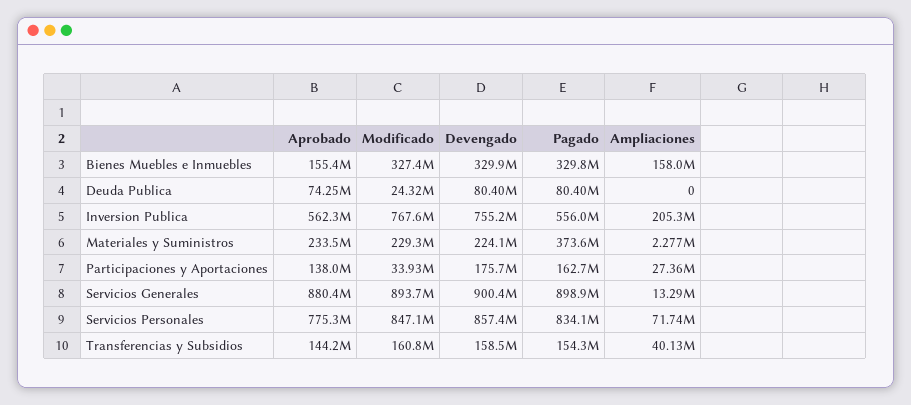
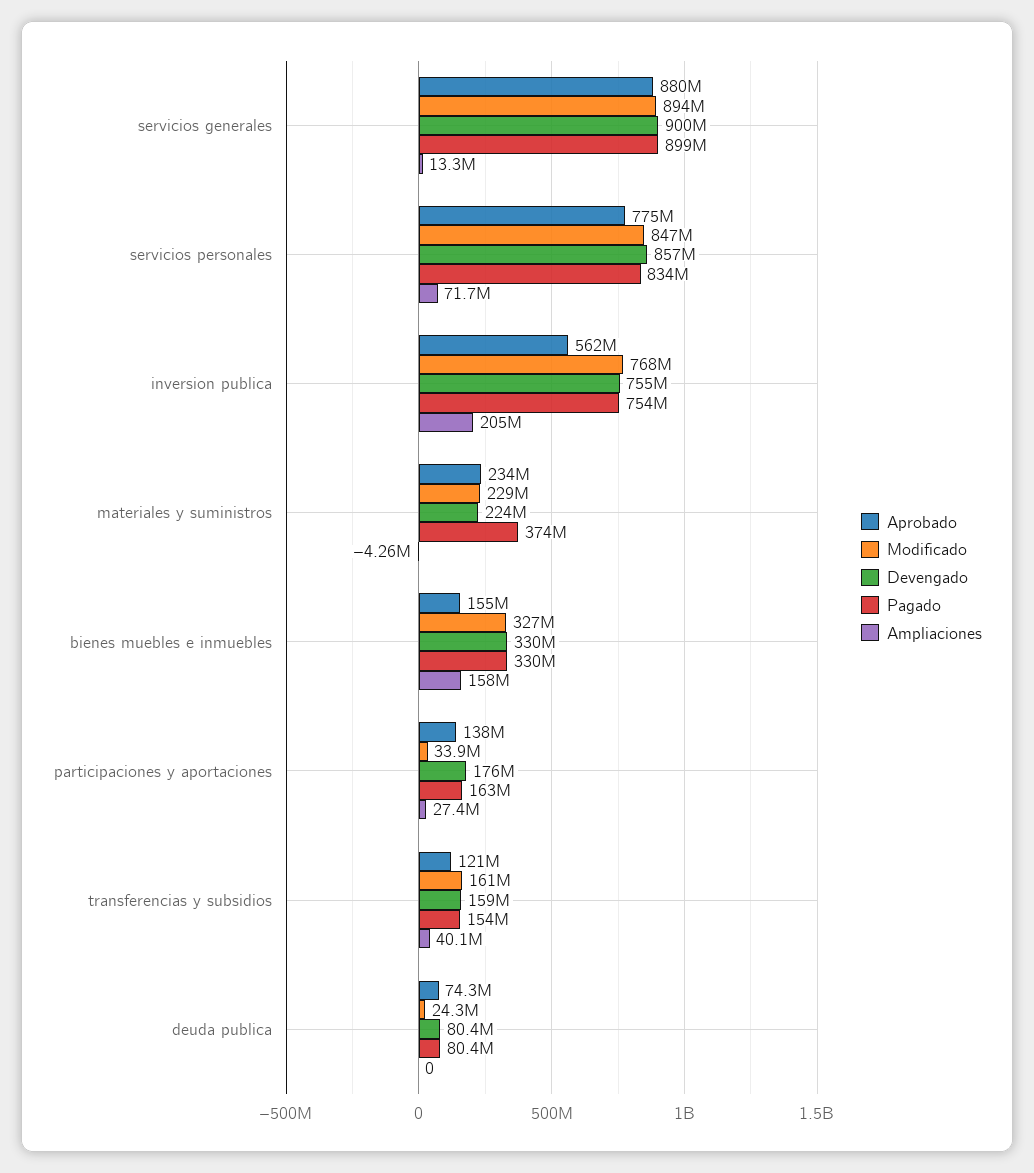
Pagado, Inversion Publica: 556000000 -> 754000000
Ampliaciones, Materiales y Suministros: 2277000 -> -4260000
Aprobado, Transferencias y Subsidios: 144200000 -> 121000000

